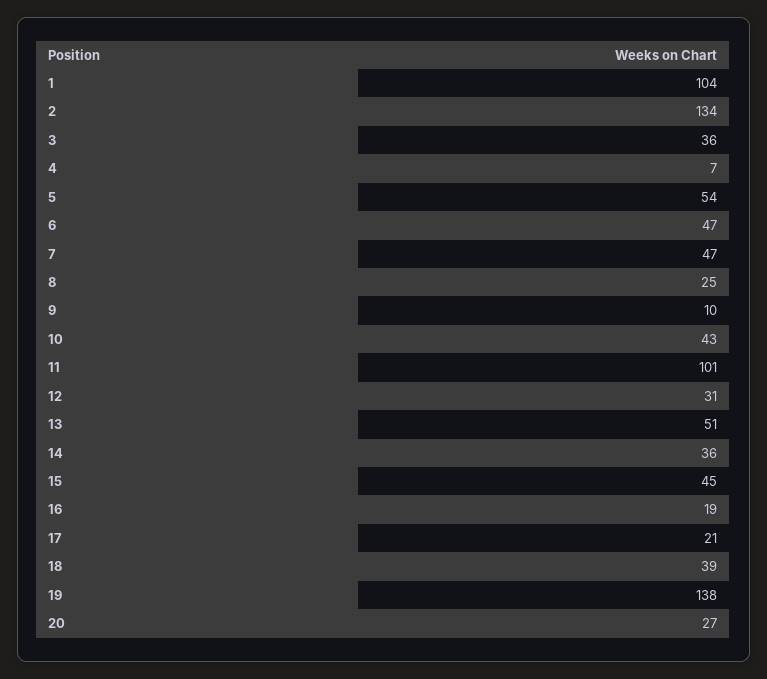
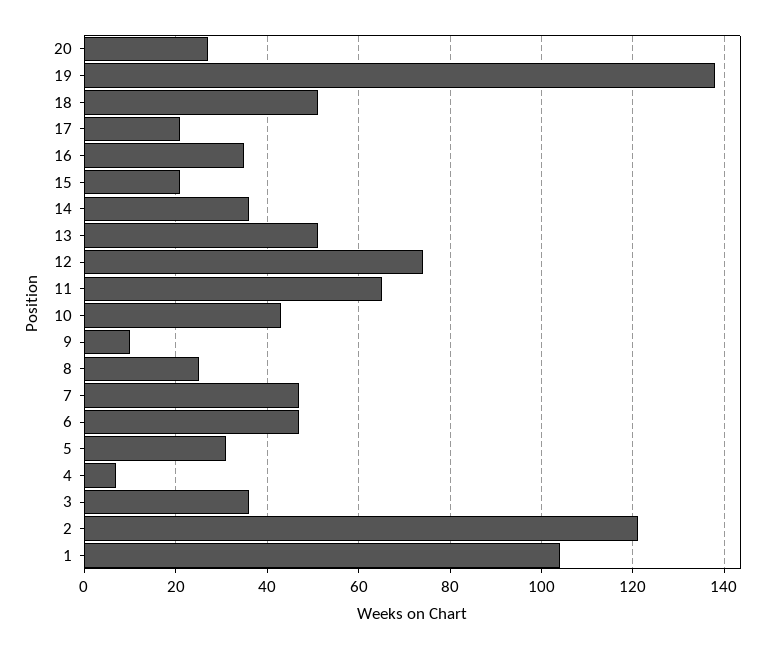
2: 134 -> 120
5: 54 -> 30
11: 101 -> 65
12: 31 -> 75
15: 45 -> 20
16: 19 -> 35
18: 39 -> 50

